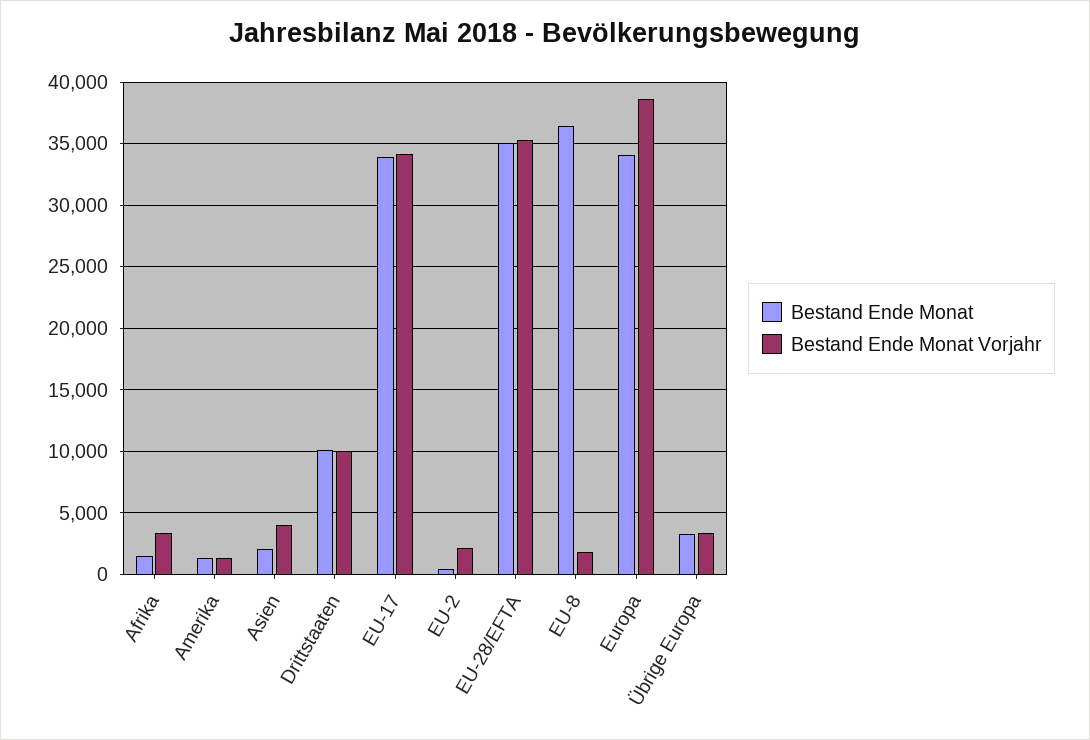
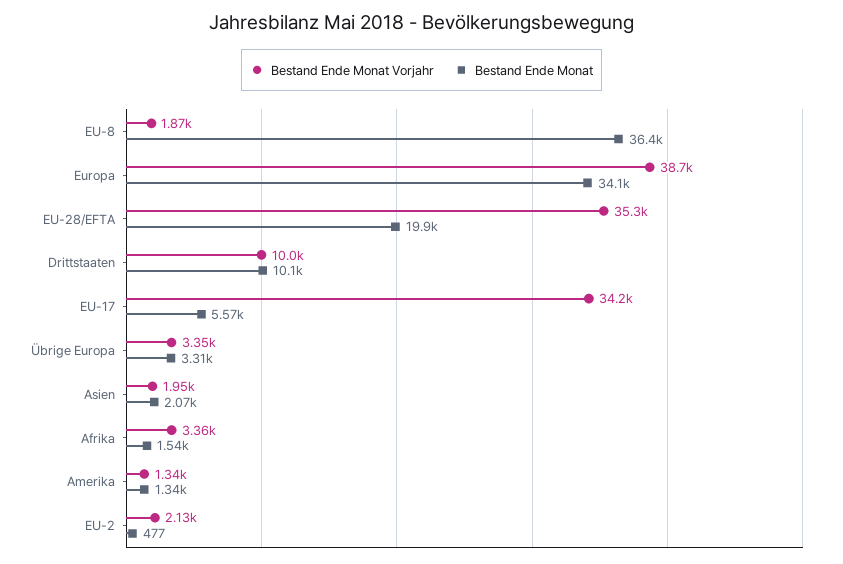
Bestand Ende Monat Vorjahr, Asien: 4000 -> 1950
Bestand Ende Monat, EU-17: 34000 -> 5570
Bestand Ende Monat, EU-28/EFTA: 35000 -> 19900

